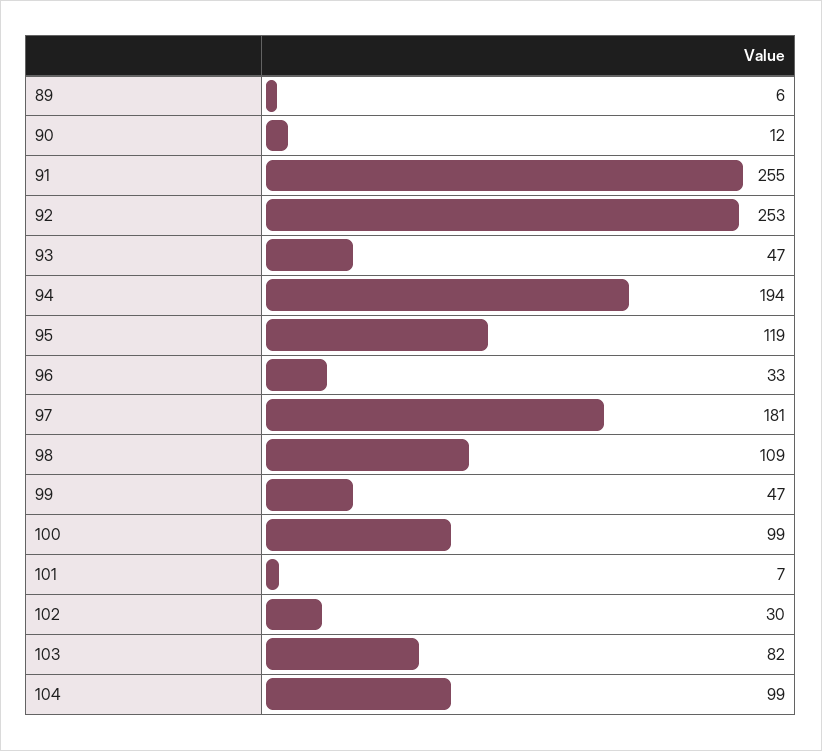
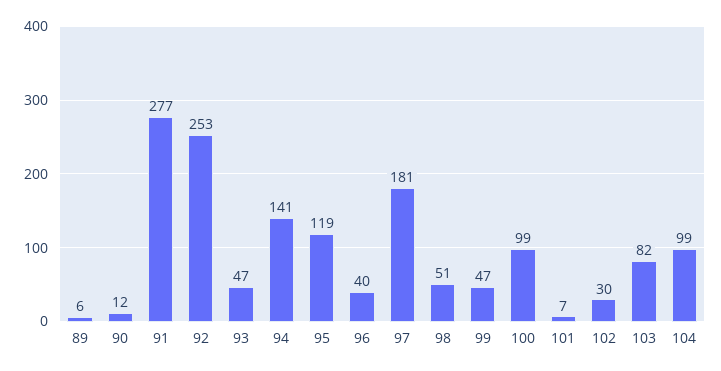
91: 255 -> 277
94: 194 -> 141
96: 33 -> 40
98: 109 -> 51

